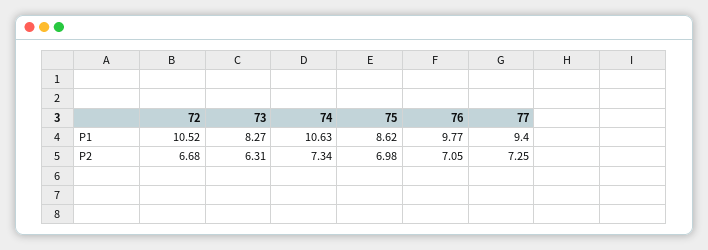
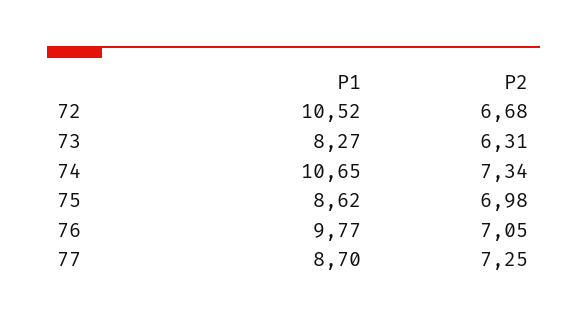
74, P1: 10.63 -> 10.65
77, P1: 9.4 -> 8.7

